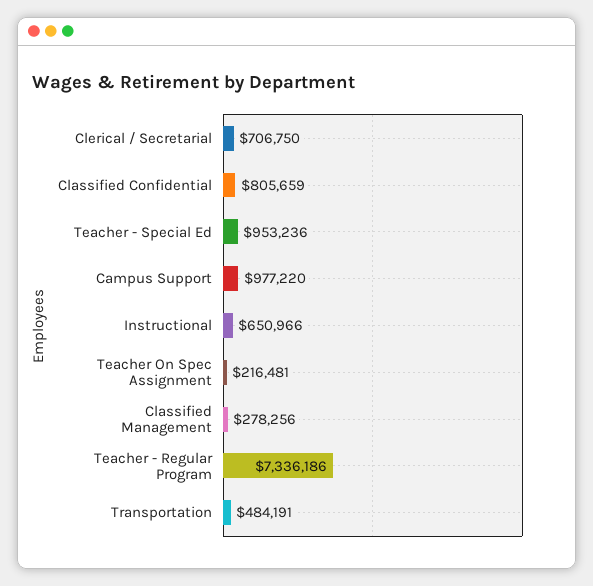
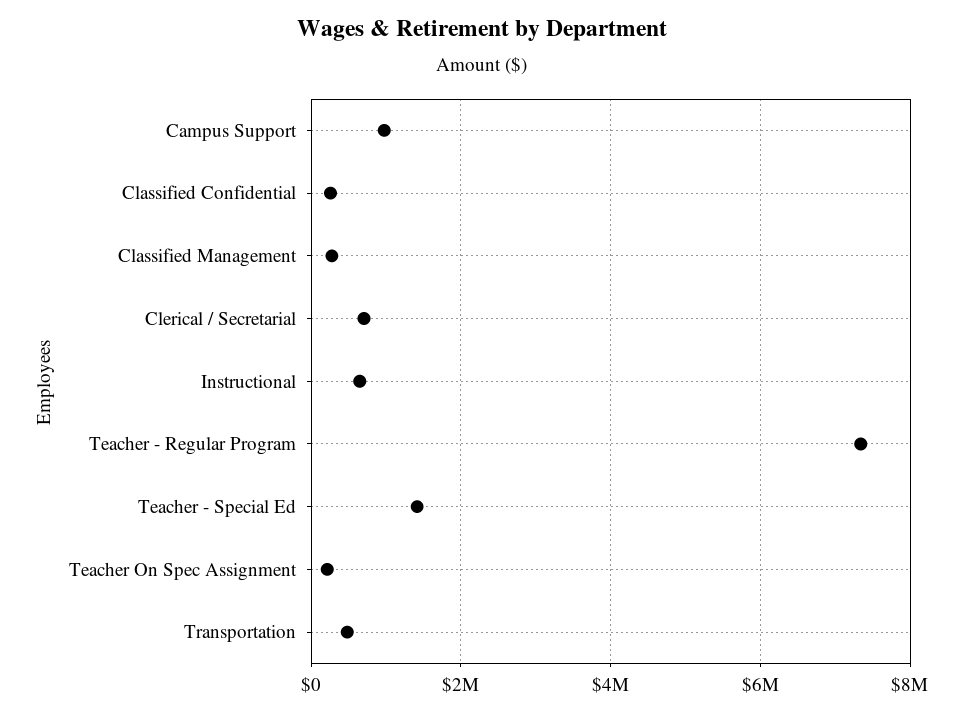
Classified Confidential: 805659 -> 200000
Teacher - Special Ed: 953236 -> 1400000

